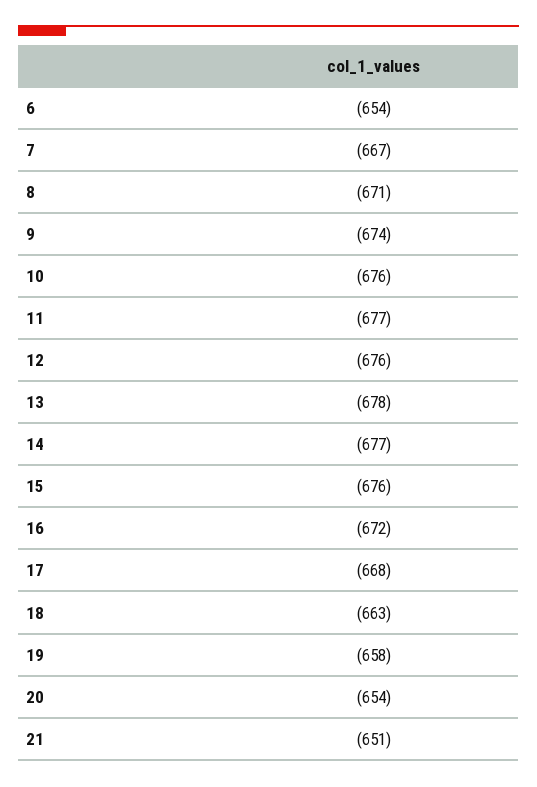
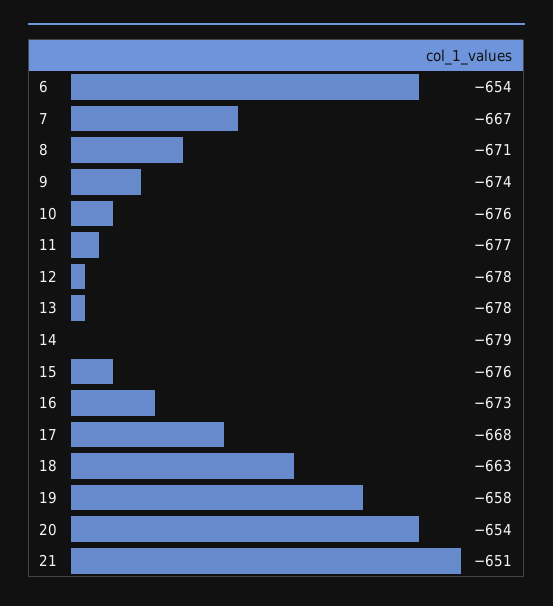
12: -676 -> -678
14: -677 -> -679
16: -672 -> -673

